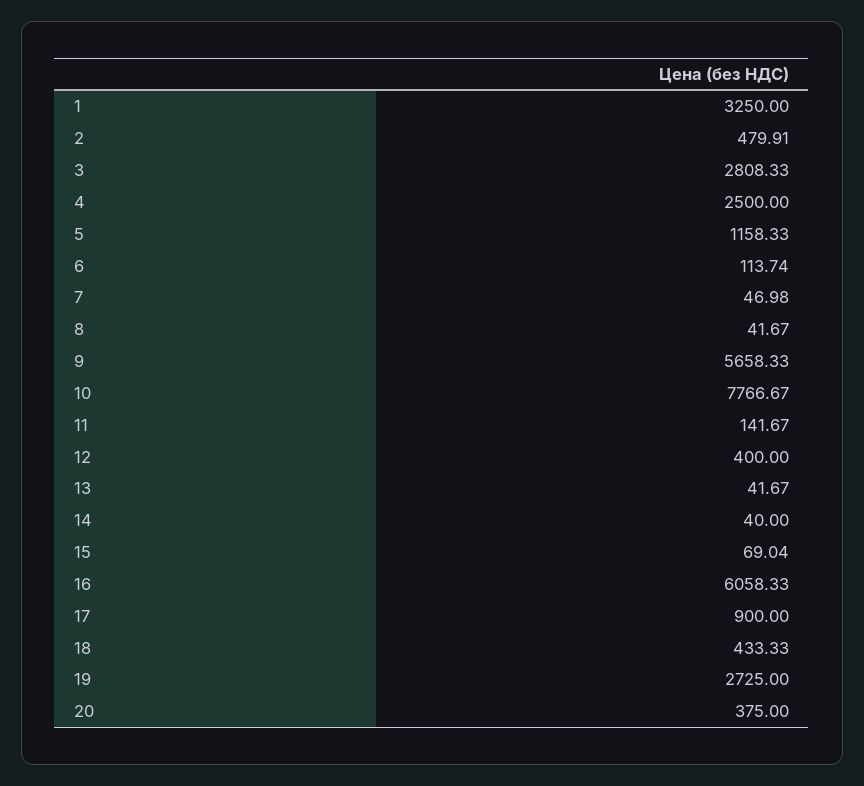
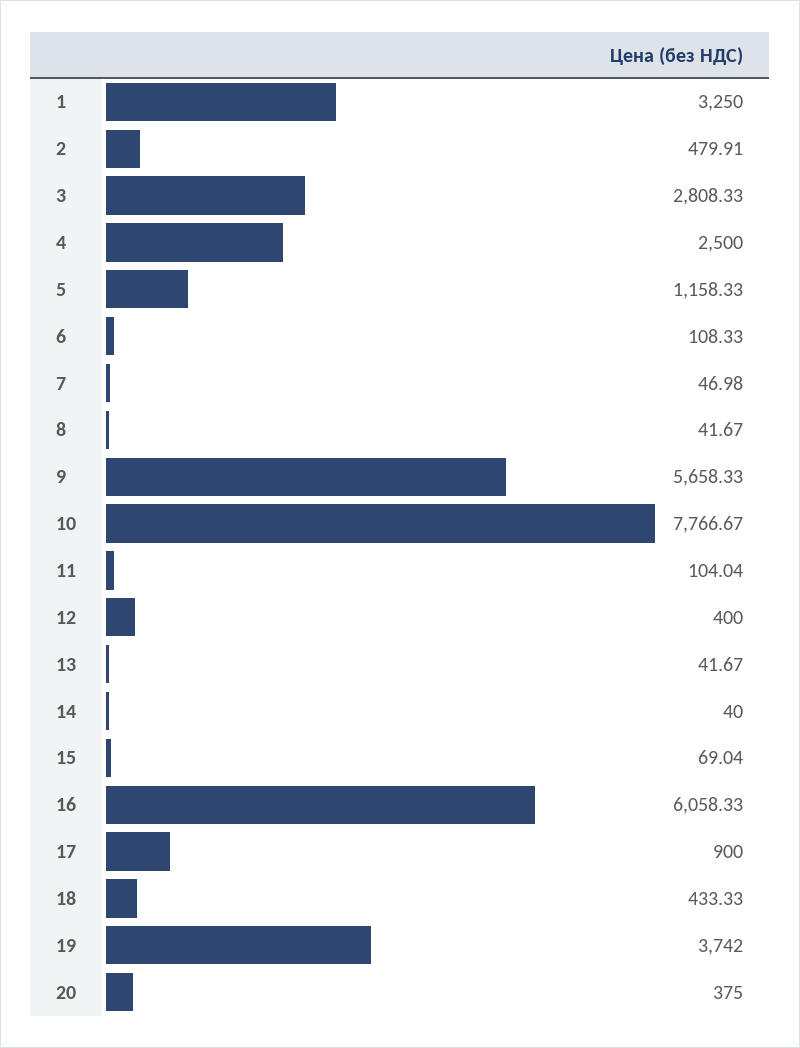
6: 113.74 -> 108.33
11: 141.67 -> 104.04
19: 2725 -> 3742

